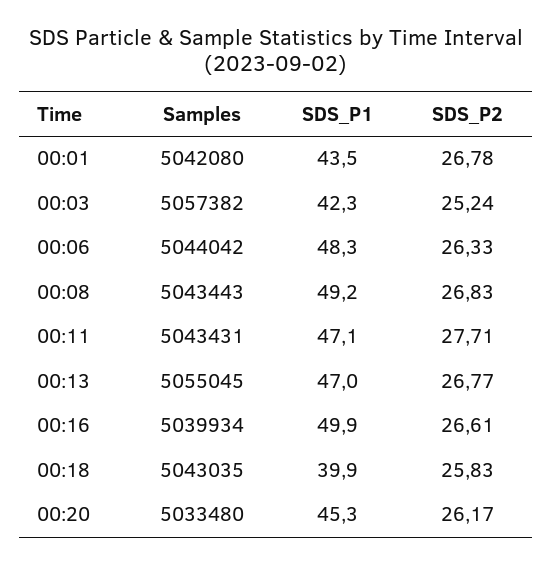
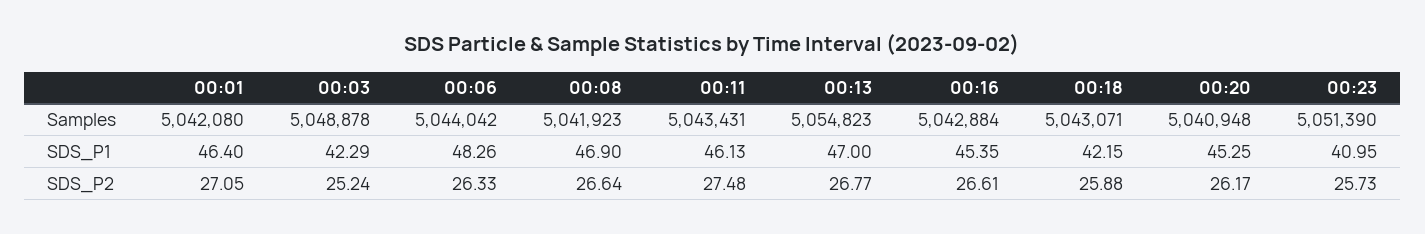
SDS_P1, 00:01: 43.5 -> 46.4
SDS_P2, 00:01: 26.78 -> 27.05
Samples, 00:03: 5057382 -> 5048878
Samples, 00:08: 5043443 -> 5041923
SDS_P1, 00:08: 49.2 -> 46.9
SDS_P2, 00:08: 26.83 -> 26.64
SDS_P1, 00:11: 47.1 -> 46.13
SDS_P2, 00:11: 27.71 -> 27.48
Samples, 00:13: 5055045 -> 5054823
Samples, 00:16: 5039934 -> 5042884
SDS_P1, 00:16: 49.9 -> 45.35
Samples, 00:18: 5043035 -> 5043071
SDS_P1, 00:18: 39.9 -> 42.15
SDS_P2, 00:18: 25.83 -> 25.88
Samples, 00:20: 5033480 -> 5040948
Samples, 00:23: none -> 5051390
SDS_P1, 00:23: none -> 40.95
SDS_P2, 00:23: none -> 25.73

